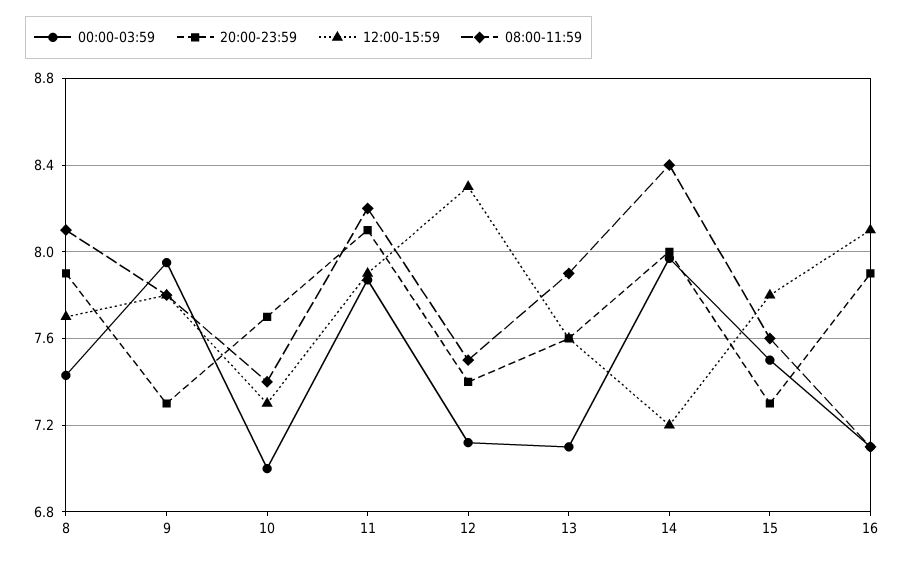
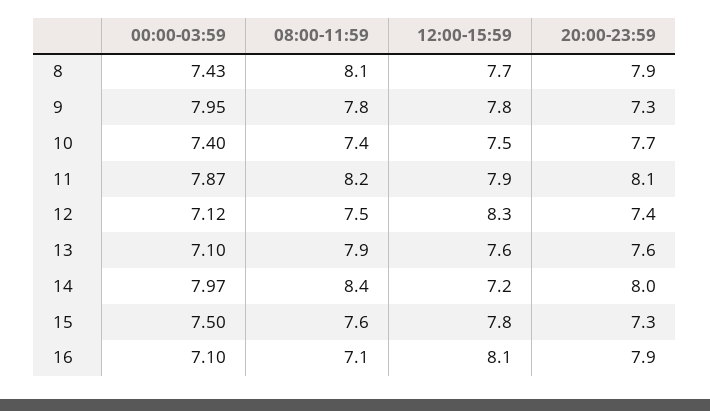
00:00-03:59, 10: 7 -> 7.4
12:00-15:59, 10: 7.3 -> 7.5

